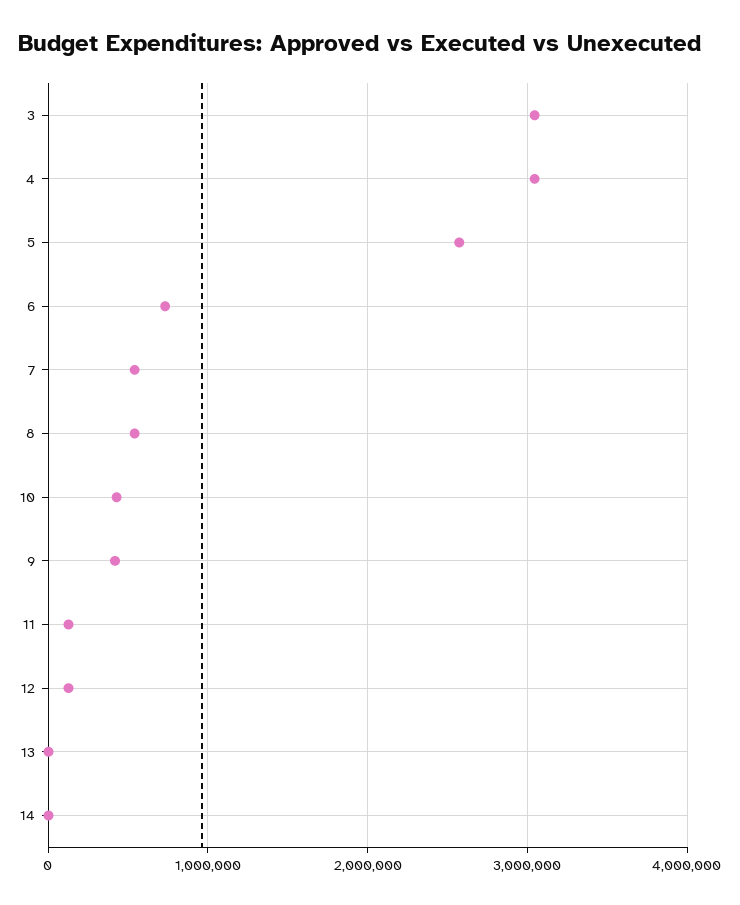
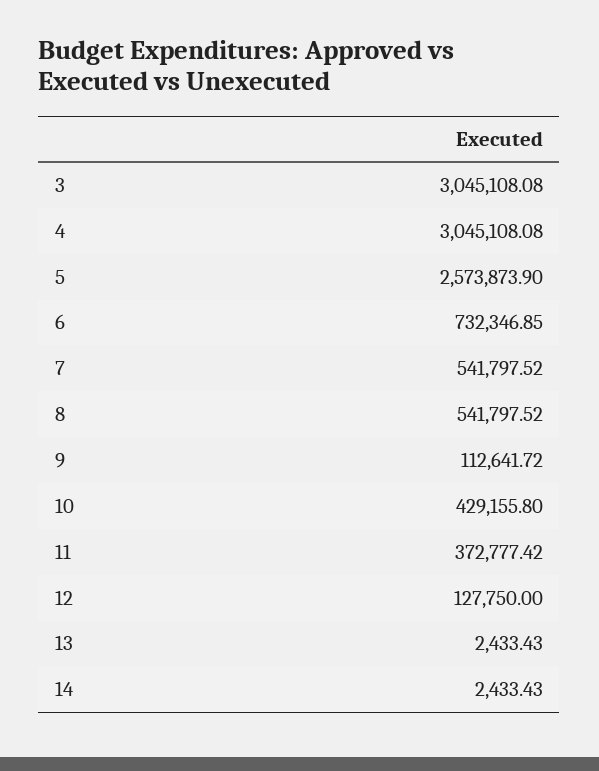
9: 400000 -> 112641.72
11: 100000 -> 372777.42

